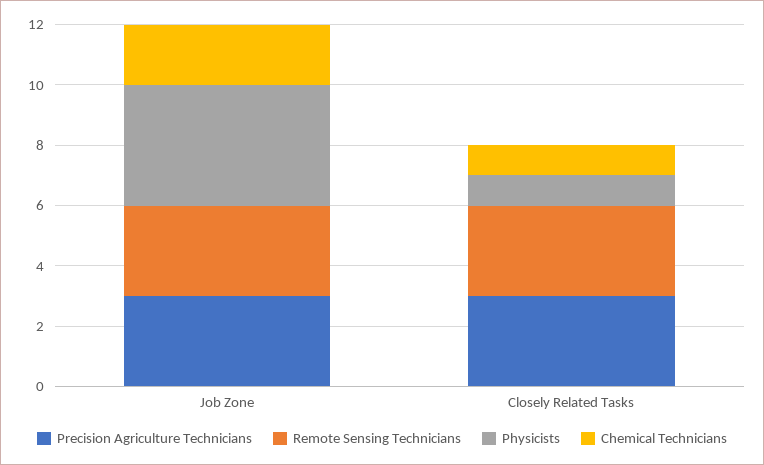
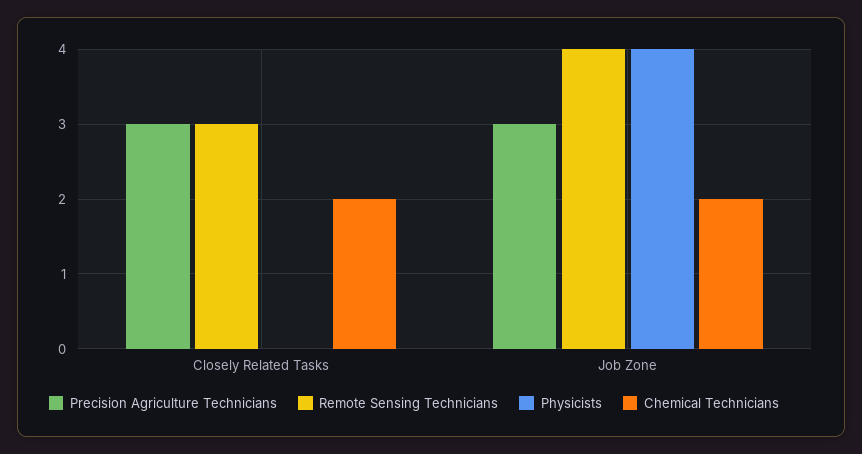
Remote Sensing Technicians, Job Zone: 3 -> 4
Physicists, Closely Related Tasks: 1 -> 0
Chemical Technicians, Closely Related Tasks: 1 -> 2

